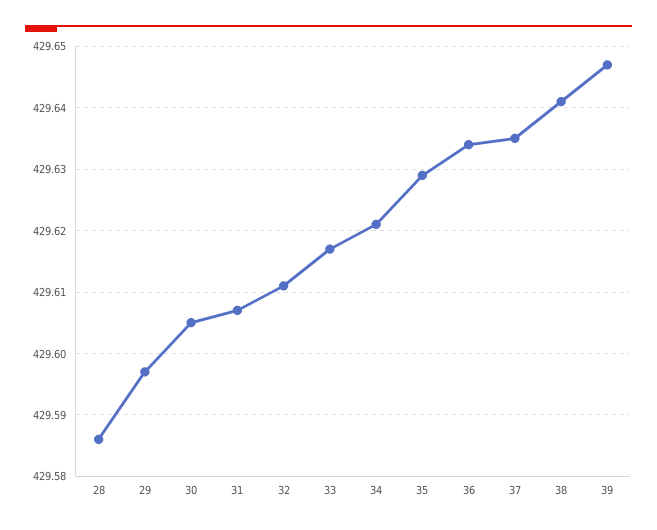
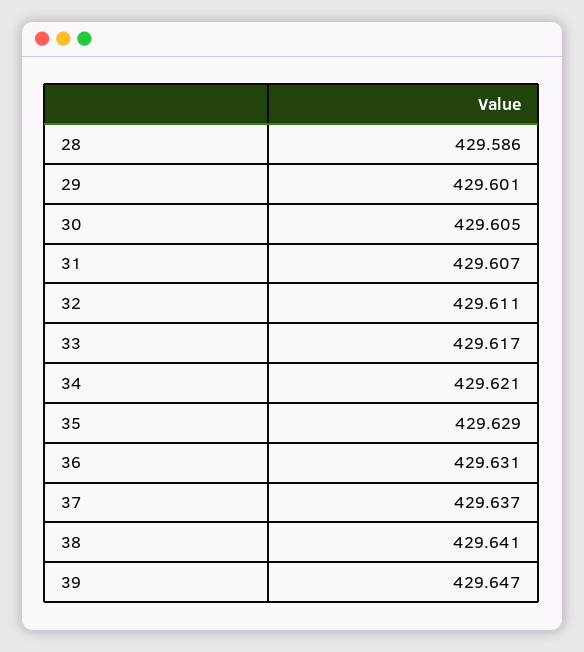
29: 429.597 -> 429.601
36: 429.634 -> 429.631
37: 429.635 -> 429.637

